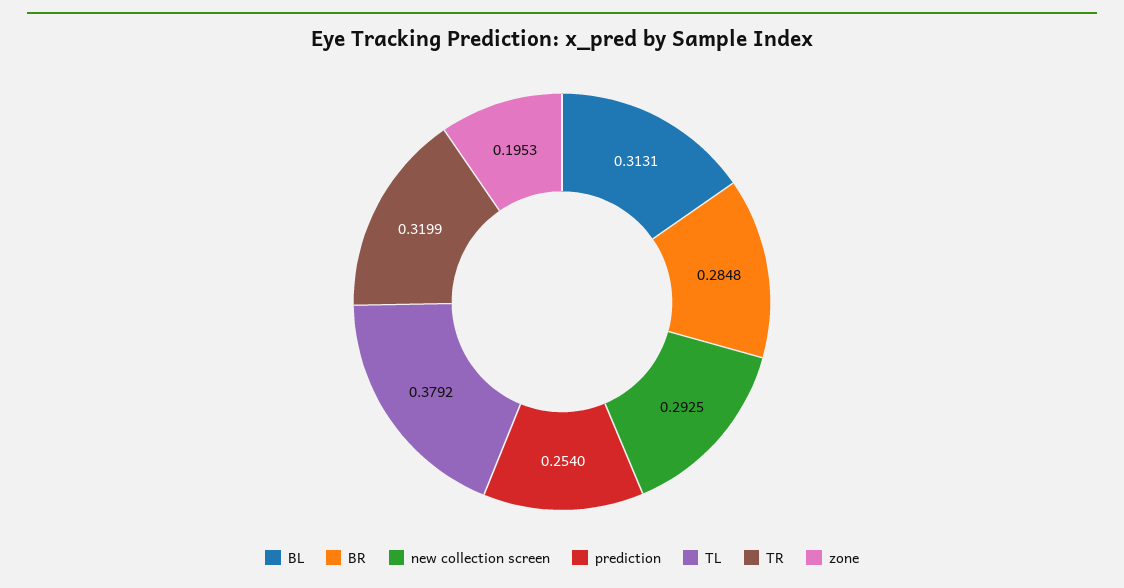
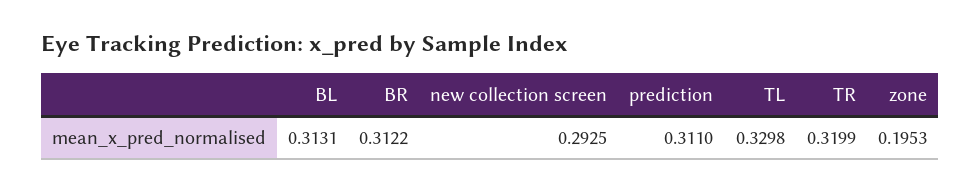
BR: 0.2848 -> 0.3122
prediction: 0.254 -> 0.311
TL: 0.3792 -> 0.3298

